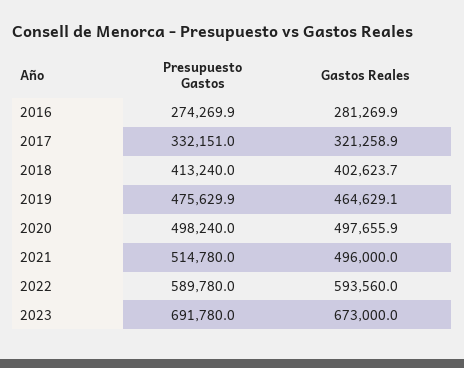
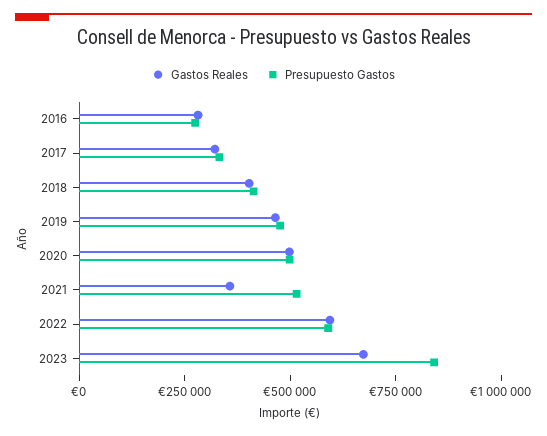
Gastos Reales, 2021: 496000 -> 350000
Presupuesto Gastos, 2023: 691780 -> 850000

